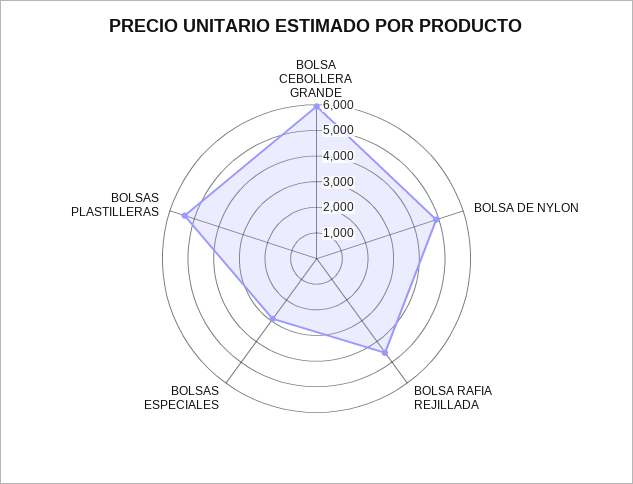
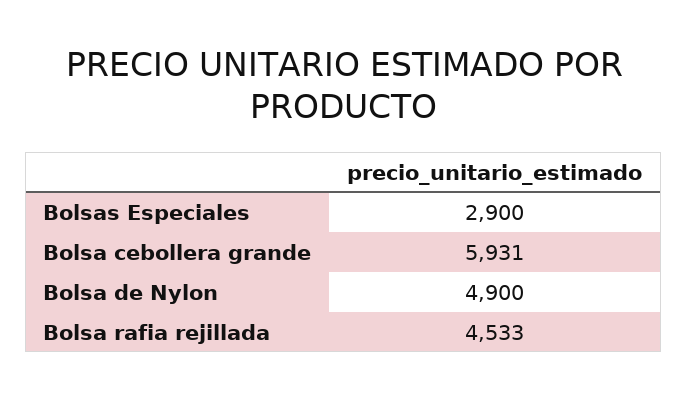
BOLSAS PLASTILLERAS: 5500 -> none

